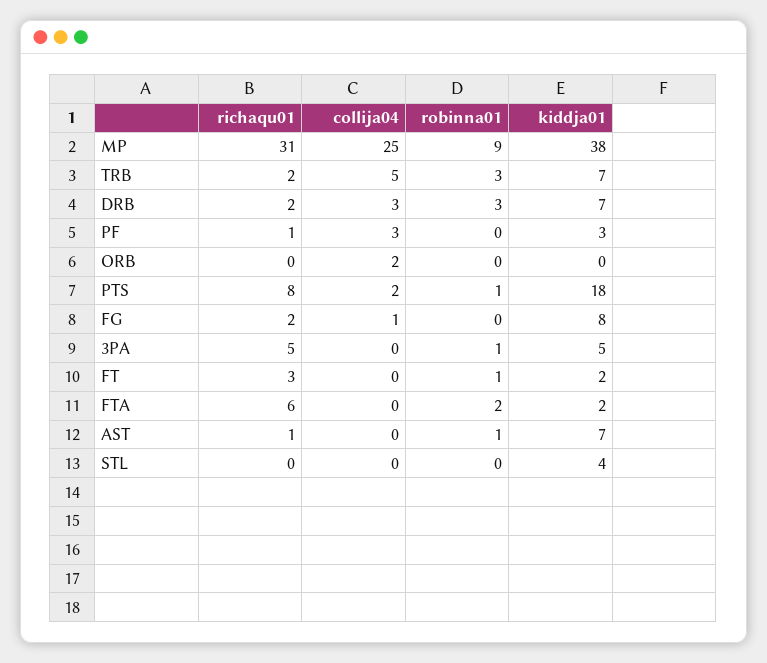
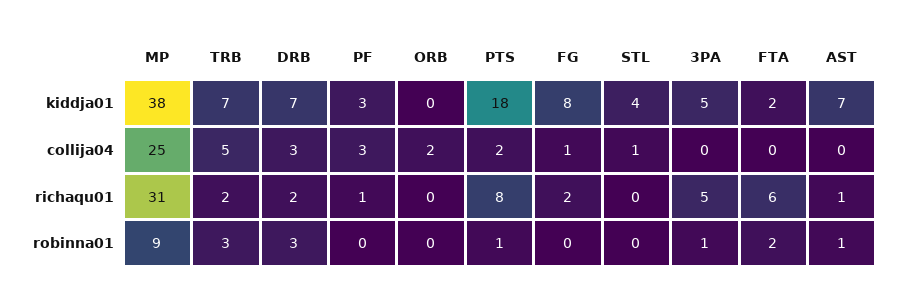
richaqu01, FT: 3 -> none
collija04, FT: 0 -> none
robinna01, FT: 1 -> none
kiddja01, FT: 2 -> none
collija04, STL: 0 -> 1

